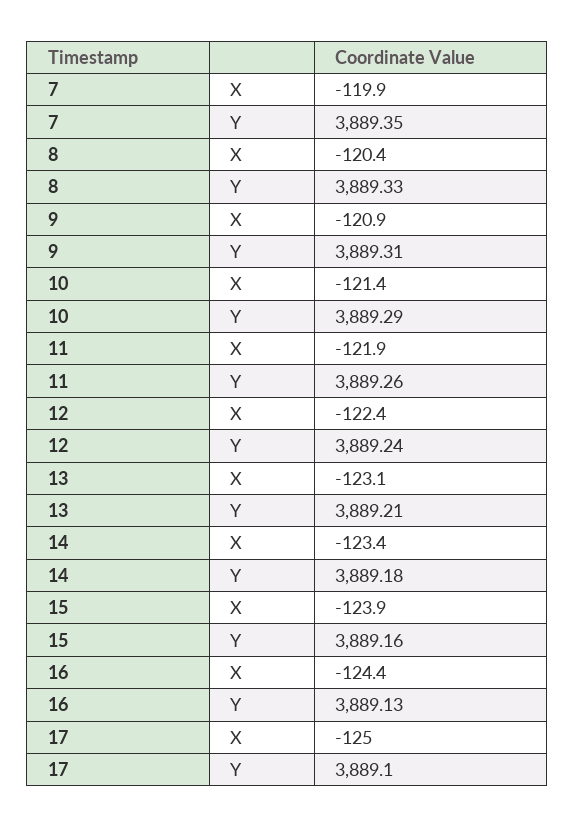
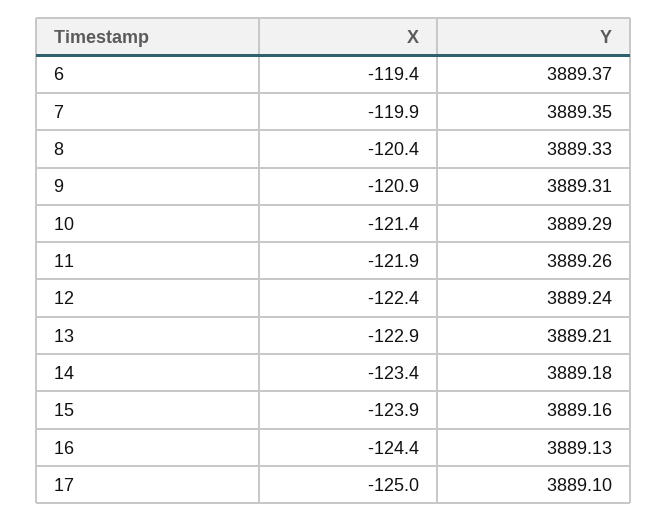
13, X: -123.1 -> -122.9
6, X: none -> -119.4
6, Y: none -> 3889.37

